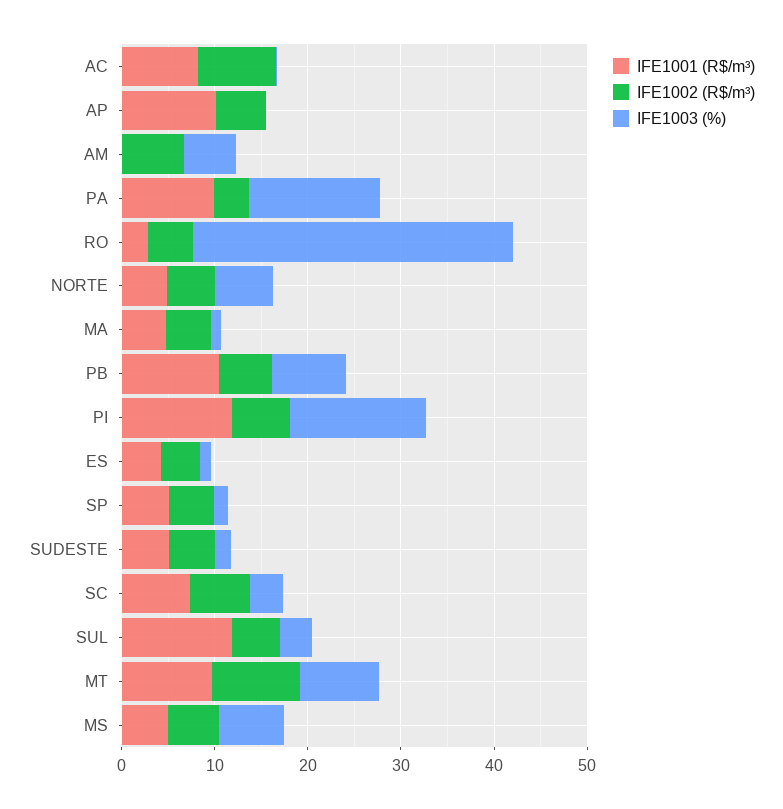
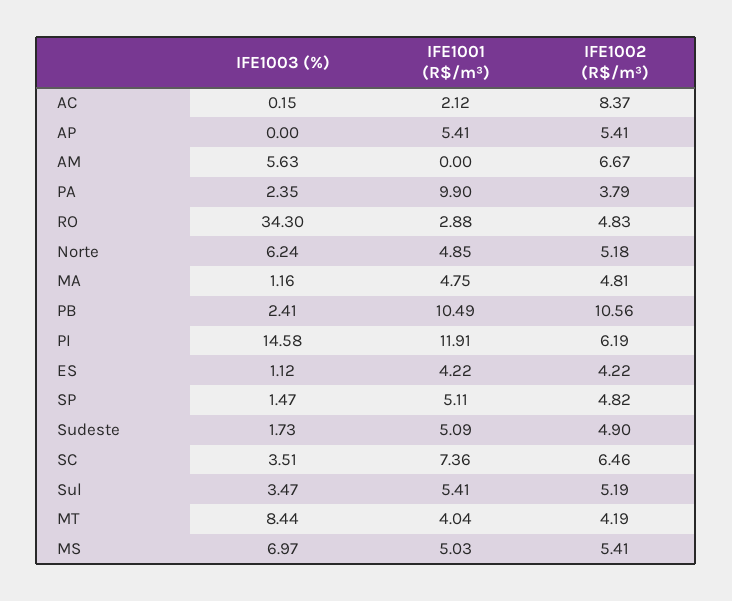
IFE1001 (R$/m³), AC: 8 -> 2.12
IFE1001 (R$/m³), AP: 10 -> 5.41
IFE1003 (%), PA: 14 -> 2.35
IFE1002 (R$/m³), PB: 6 -> 10.56
IFE1003 (%), PB: 8 -> 2.41
IFE1001 (R$/m³), SUL: 12 -> 5.41
IFE1001 (R$/m³), MT: 10 -> 4.04
IFE1002 (R$/m³), MT: 10 -> 4.19

